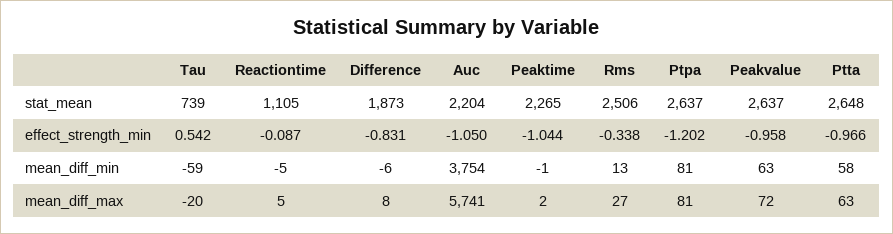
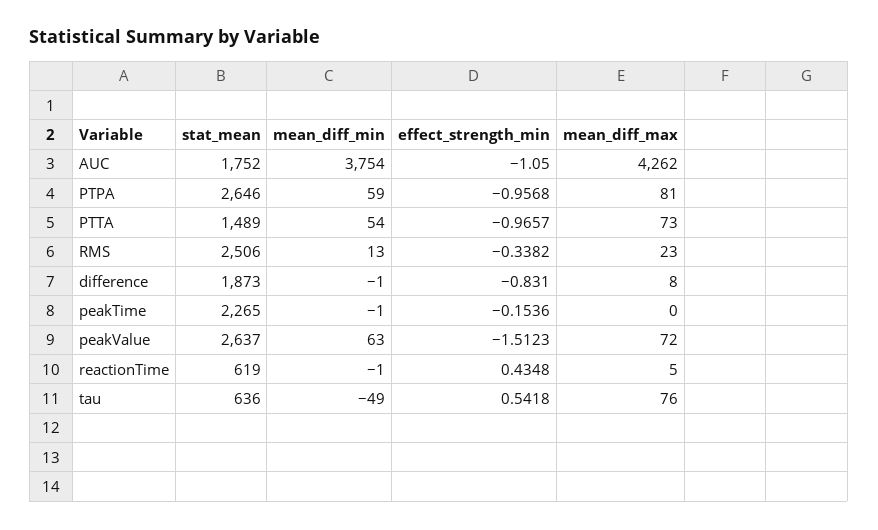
Tau, stat_mean: 739 -> 636
Reactiontime, stat_mean: 1105 -> 619
Auc, stat_mean: 2204 -> 1752
Ptpa, stat_mean: 2637 -> 2646
Ptta, stat_mean: 2648 -> 1489
Reactiontime, effect_strength_min: -0.087 -> 0.4348
Peaktime, effect_strength_min: -1.044 -> -0.1536
Ptpa, effect_strength_min: -1.202 -> -0.9568
Peakvalue, effect_strength_min: -0.958 -> -1.5123
Tau, mean_diff_min: -59 -> -49
Reactiontime, mean_diff_min: -5 -> -1
Difference, mean_diff_min: -6 -> -1
Ptpa, mean_diff_min: 81 -> 59
Ptta, mean_diff_min: 58 -> 54
Tau, mean_diff_max: -20 -> 76
Auc, mean_diff_max: 5741 -> 4262
Peaktime, mean_diff_max: 2 -> 0
Rms, mean_diff_max: 27 -> 23
Ptta, mean_diff_max: 63 -> 73

